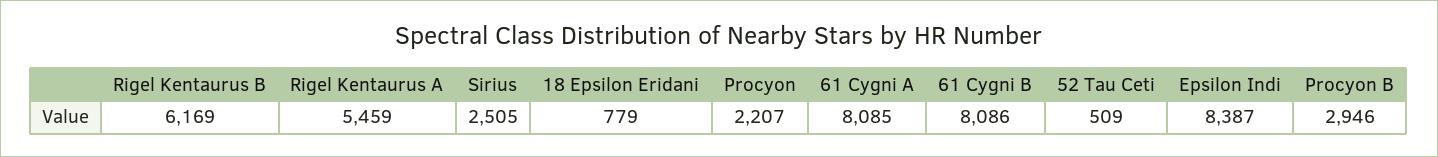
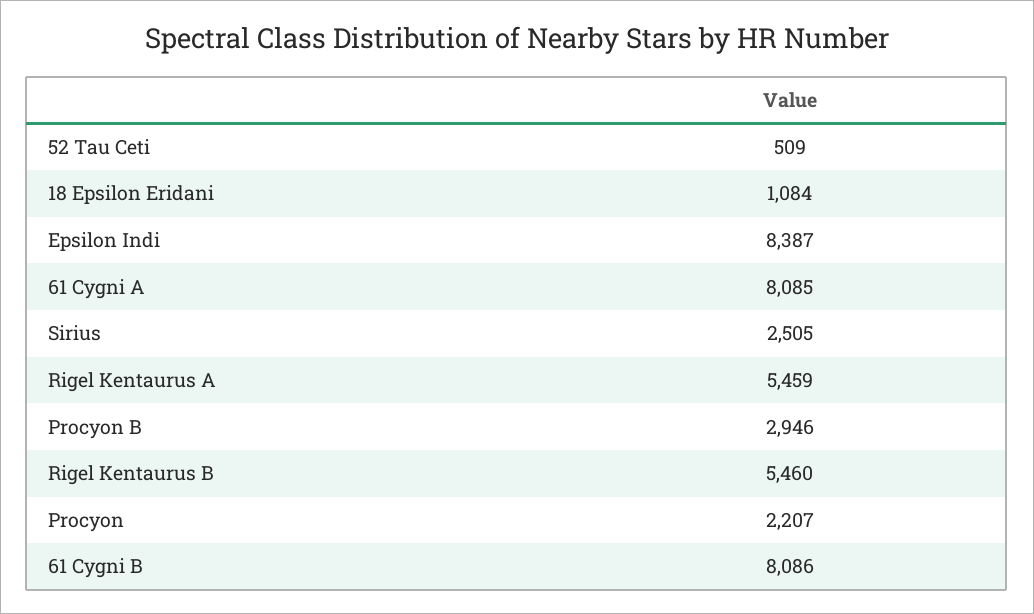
Rigel Kentaurus B: 6169 -> 5460
18 Epsilon Eridani: 779 -> 1084

